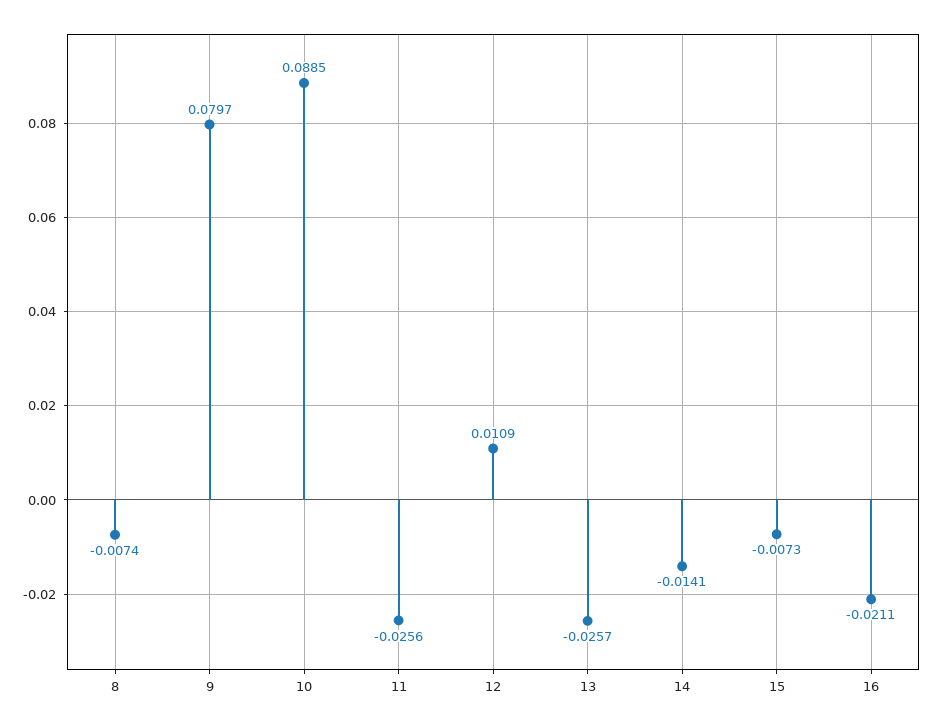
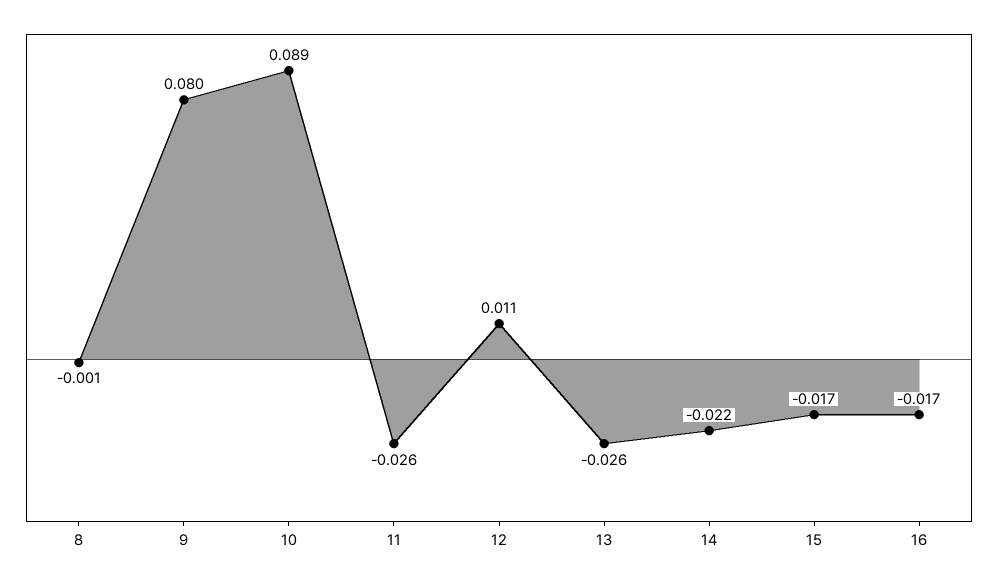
8: -0.0074 -> -0.001
14: -0.0141 -> -0.022
15: -0.0073 -> -0.017
16: -0.0211 -> -0.017

